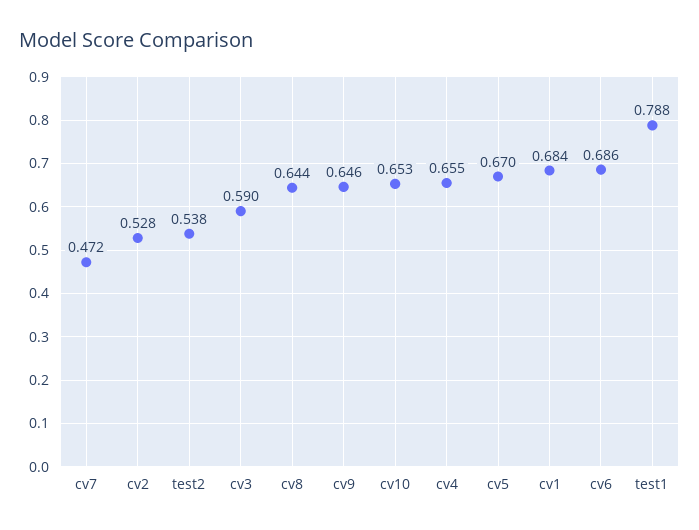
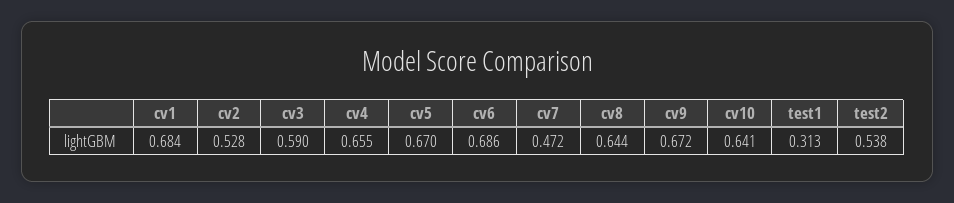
cv9: 0.646 -> 0.672
cv10: 0.653 -> 0.641
test1: 0.788 -> 0.313

